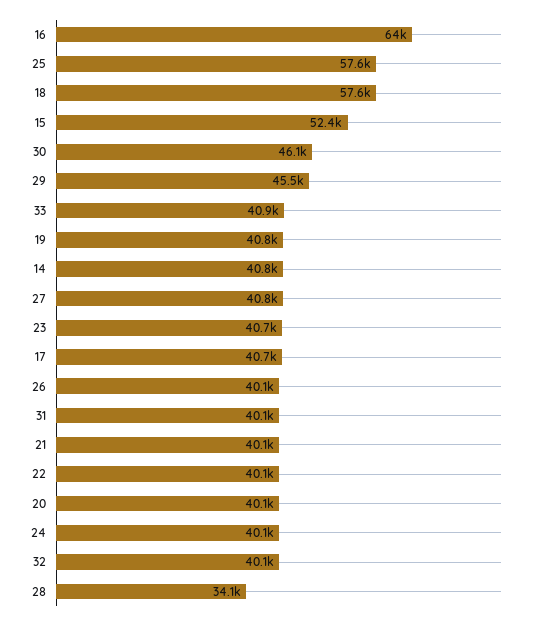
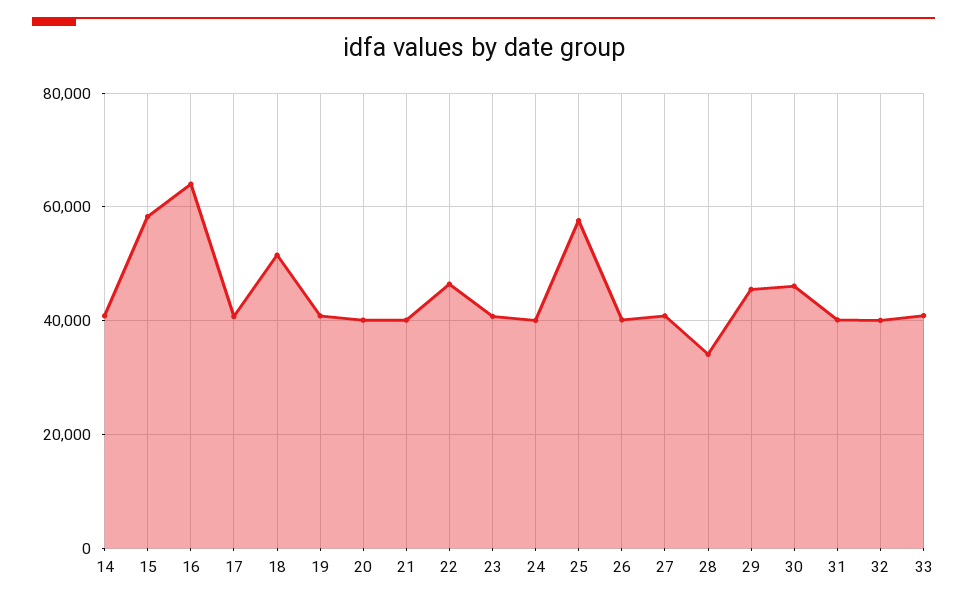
18: 57600 -> 52000
15: 52400 -> 58000
22: 40100 -> 46000

